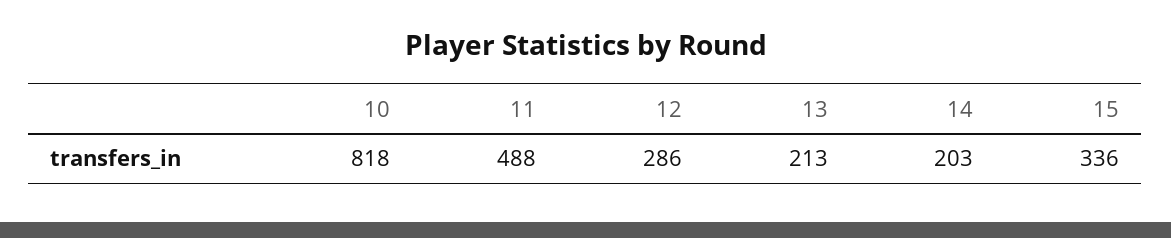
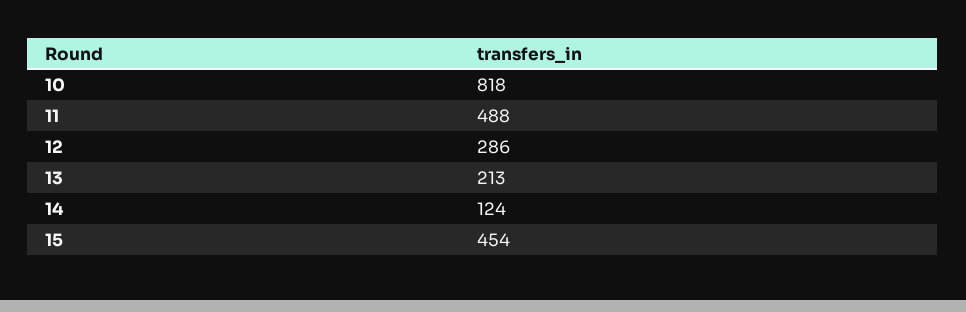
14: 203 -> 124
15: 336 -> 454

